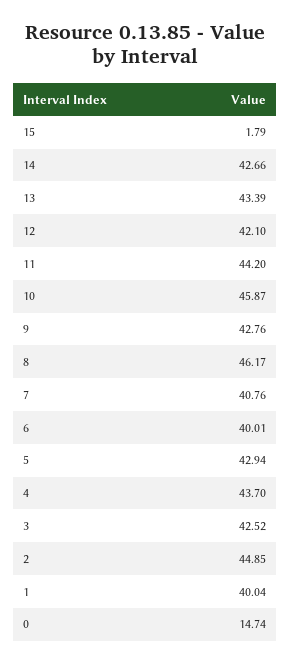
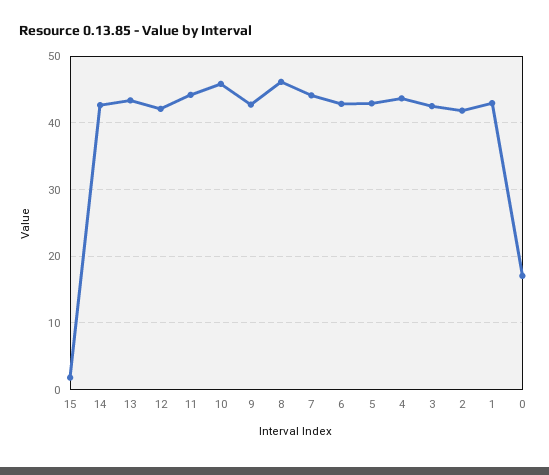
7: 40.76 -> 44
6: 40.01 -> 43
2: 44.85 -> 42
1: 40.04 -> 43
0: 14.74 -> 17

